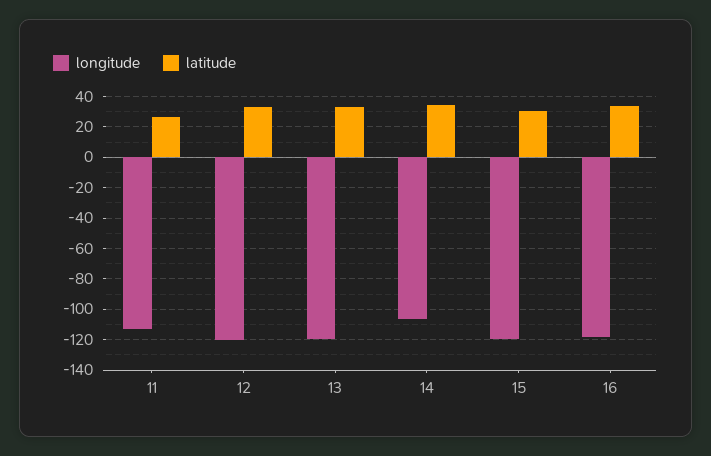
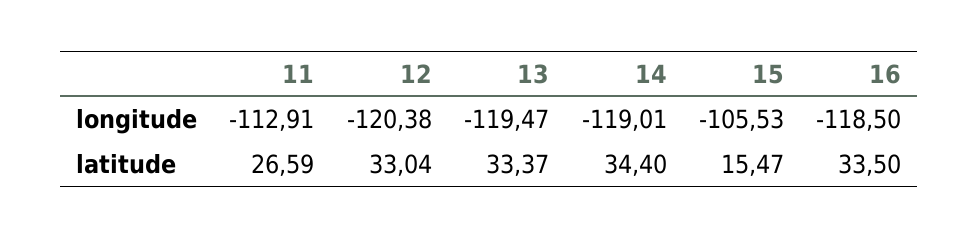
longitude, 14: -105 -> -119.01
longitude, 15: -120 -> -105.53
latitude, 15: 30 -> 15.47

